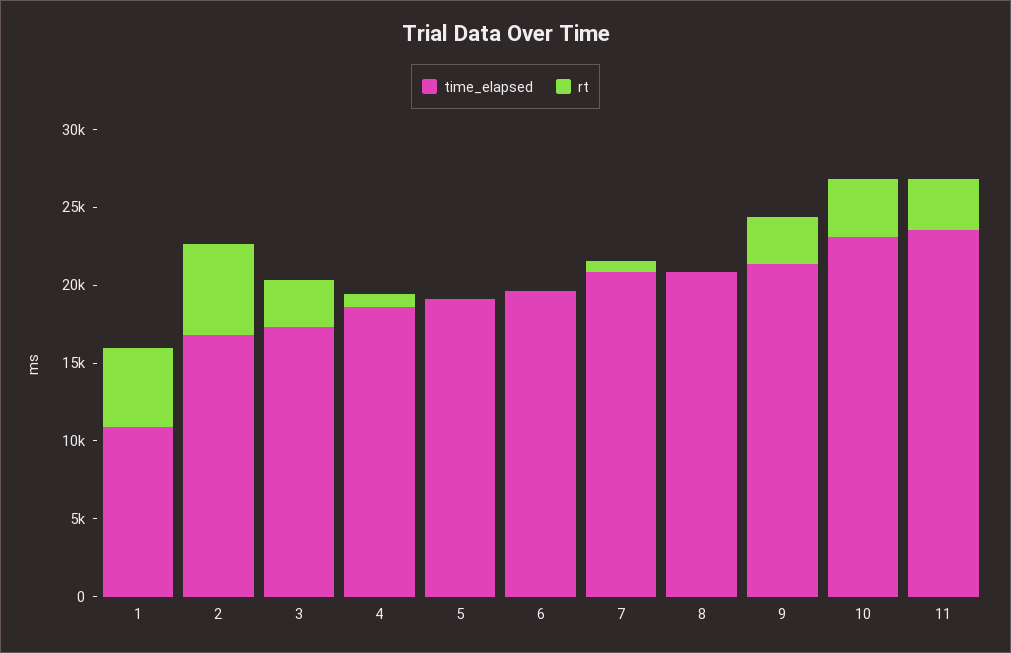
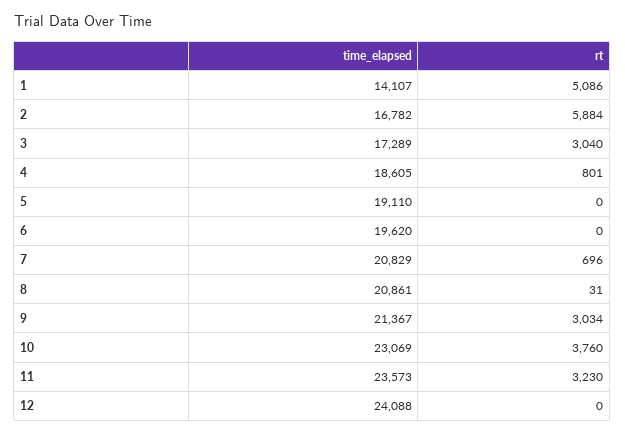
time_elapsed, 1: 11000 -> 14107
time_elapsed, 12: none -> 24088
rt, 12: none -> 0

